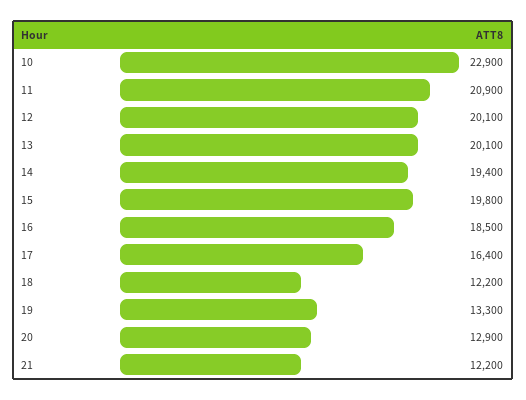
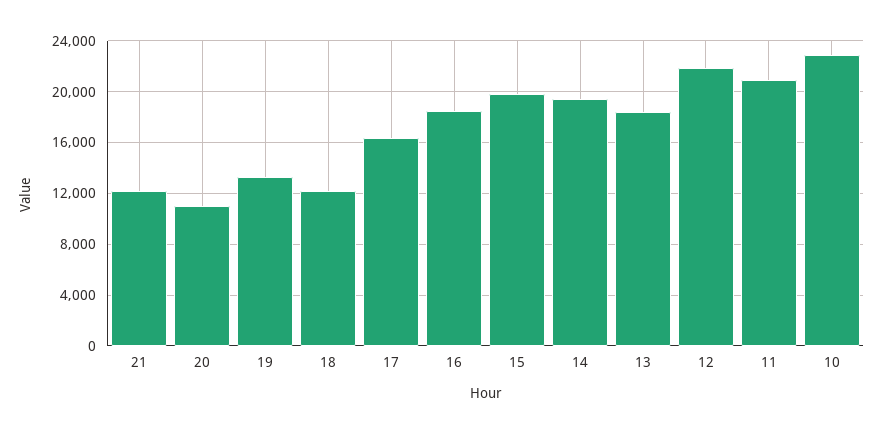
12: 20100 -> 22000
13: 20100 -> 18500
20: 12900 -> 11000

